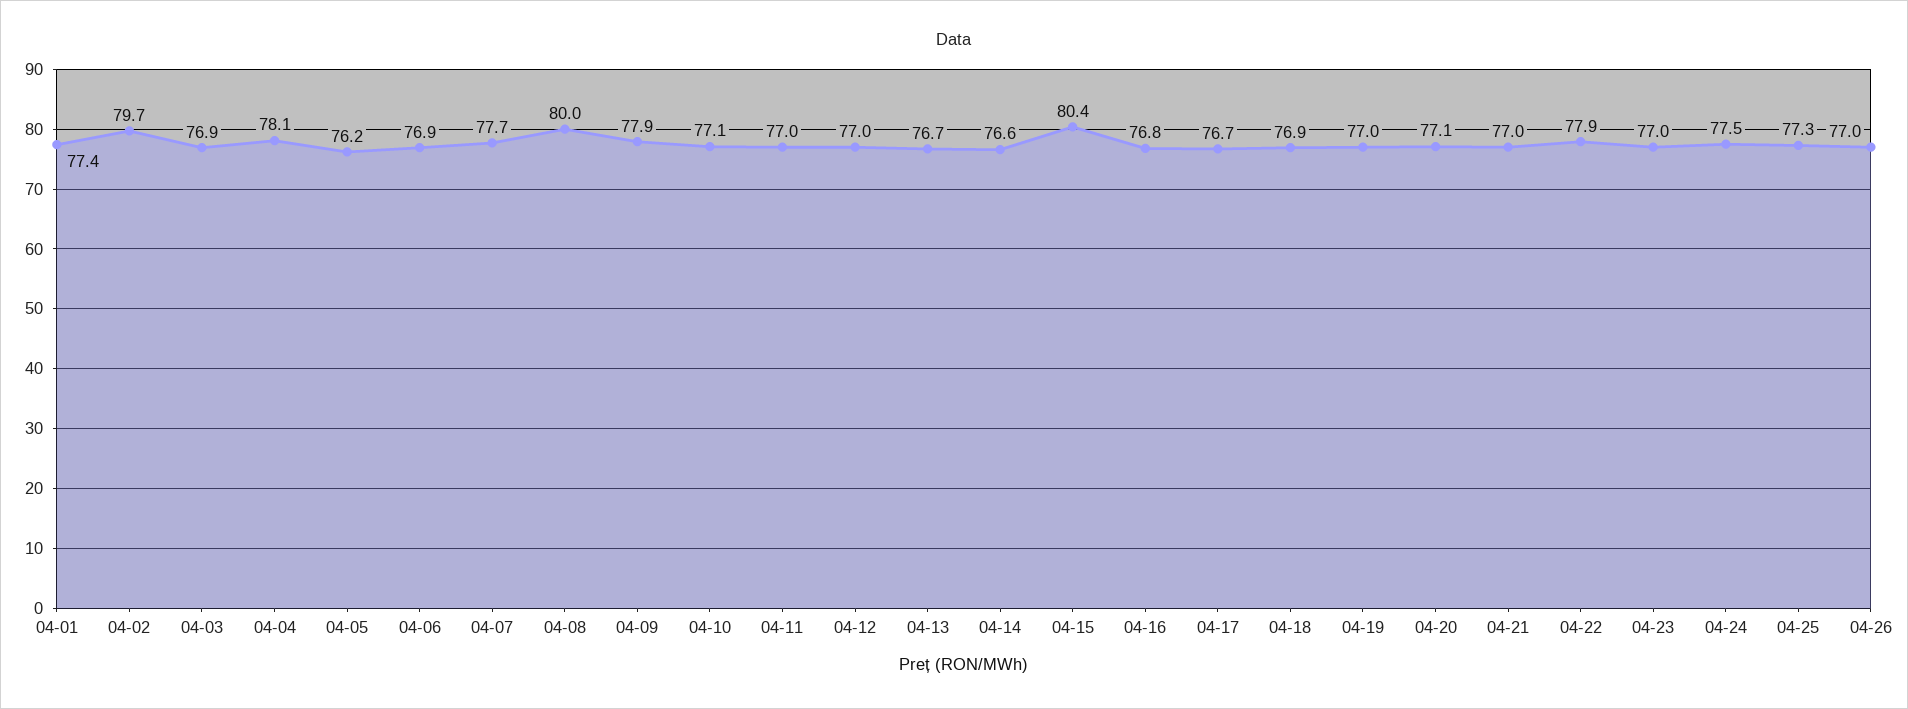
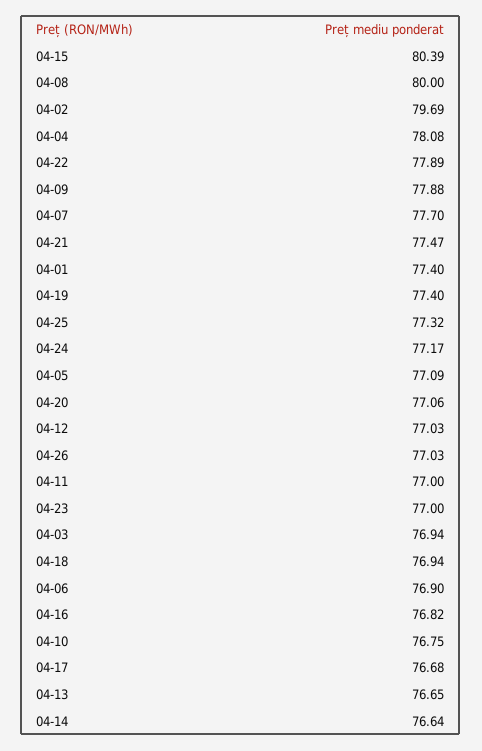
04-05: 76.2 -> 77.09
04-10: 77.1 -> 76.75
04-19: 77 -> 77.4
04-21: 77 -> 77.47
04-24: 77.5 -> 77.17

